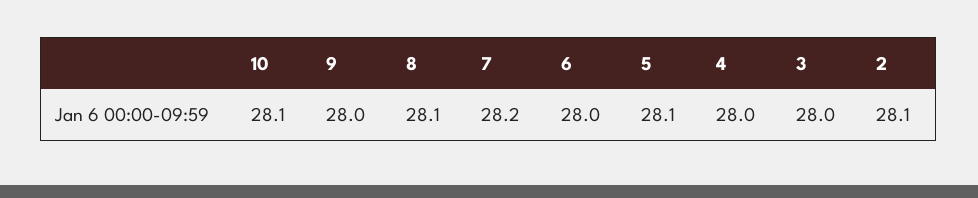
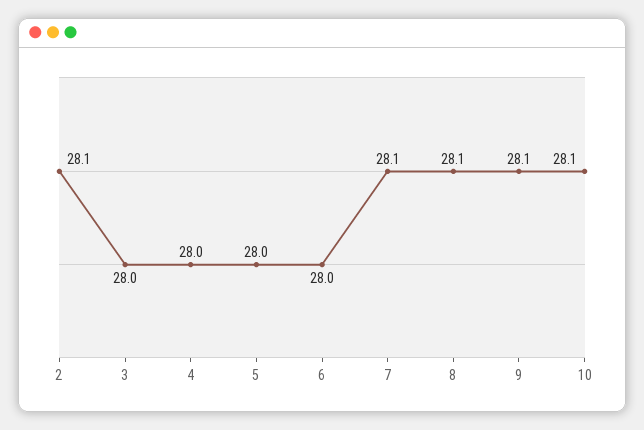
9: 28 -> 28.1
7: 28.2 -> 28.1
5: 28.1 -> 28

